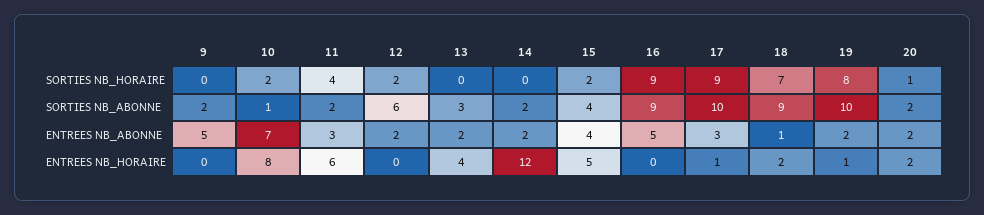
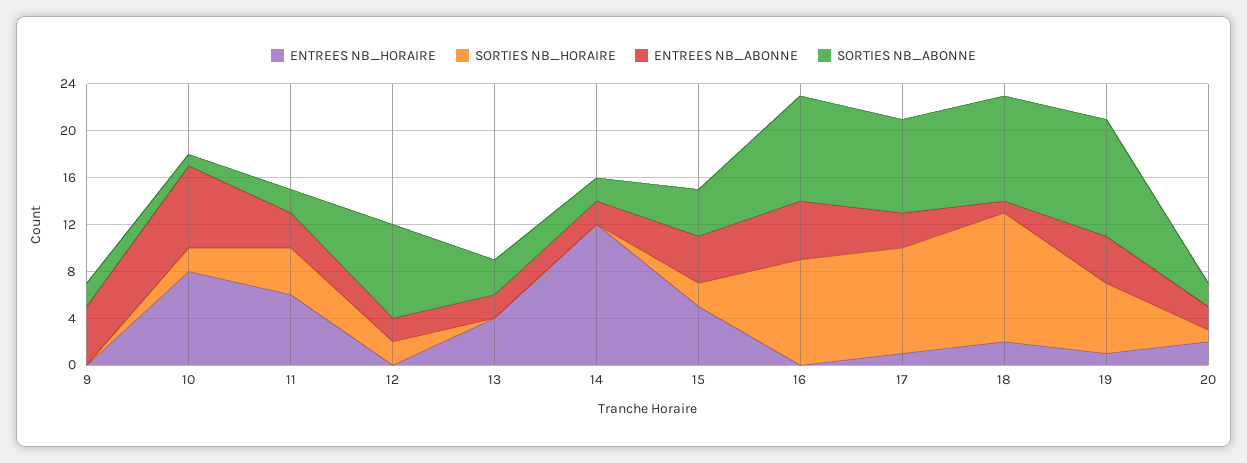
SORTIES NB_HORAIRE, 18: 7 -> 11
SORTIES NB_HORAIRE, 19: 8 -> 6
SORTIES NB_ABONNE, 12: 6 -> 8
SORTIES NB_ABONNE, 17: 10 -> 8
ENTREES NB_ABONNE, 19: 2 -> 4

